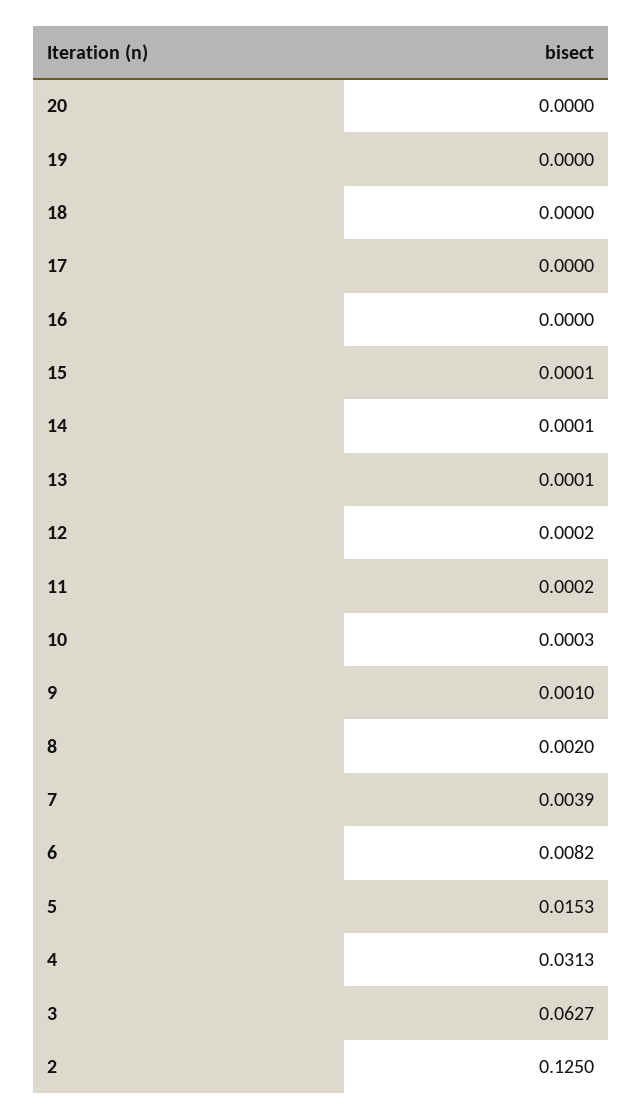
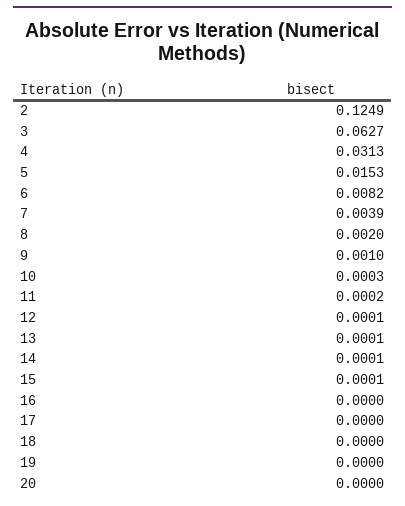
12: 0.0002 -> 0.0001
2: 0.125 -> 0.1249

